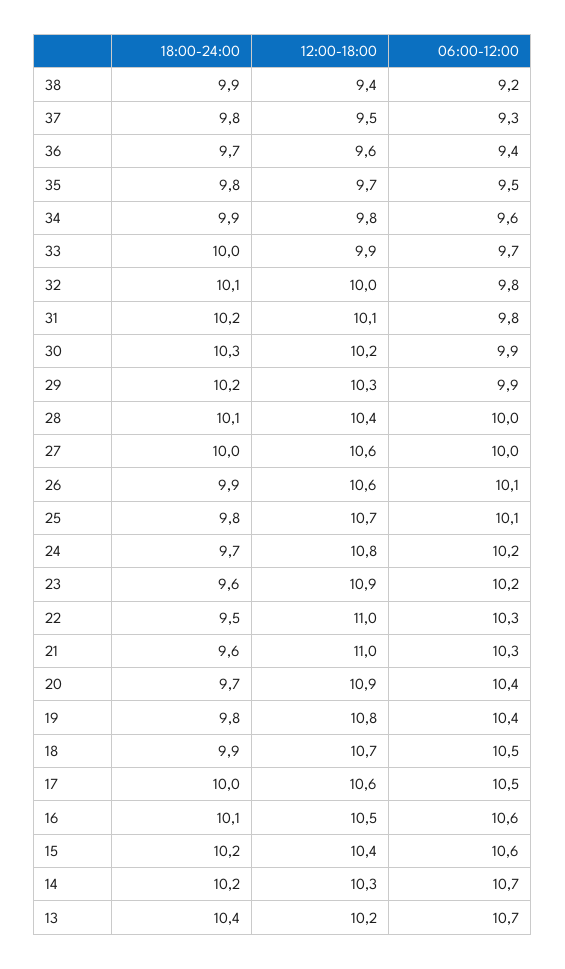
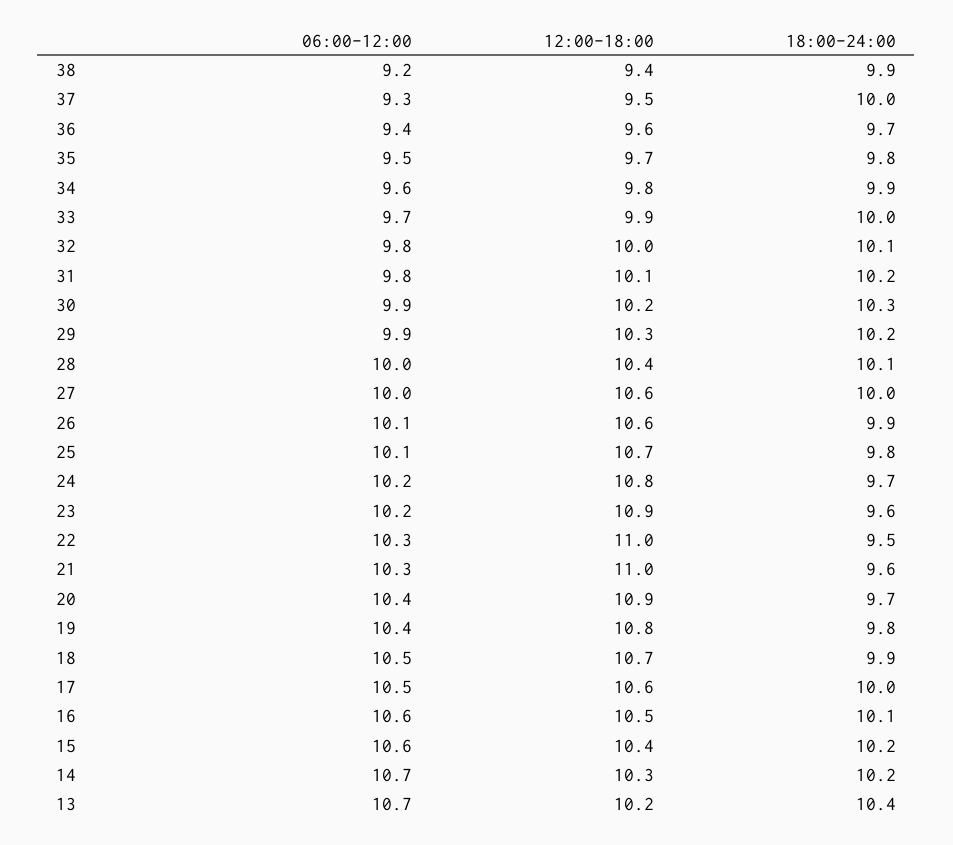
18:00-24:00, 37: 9.8 -> 10

